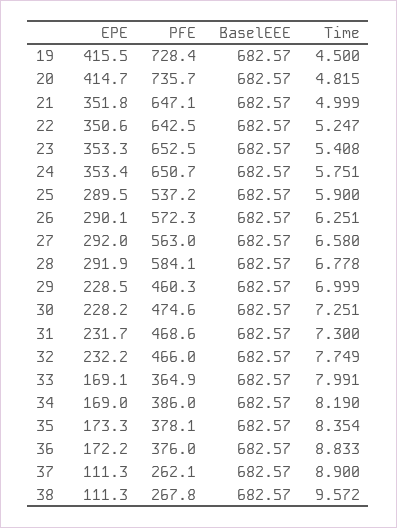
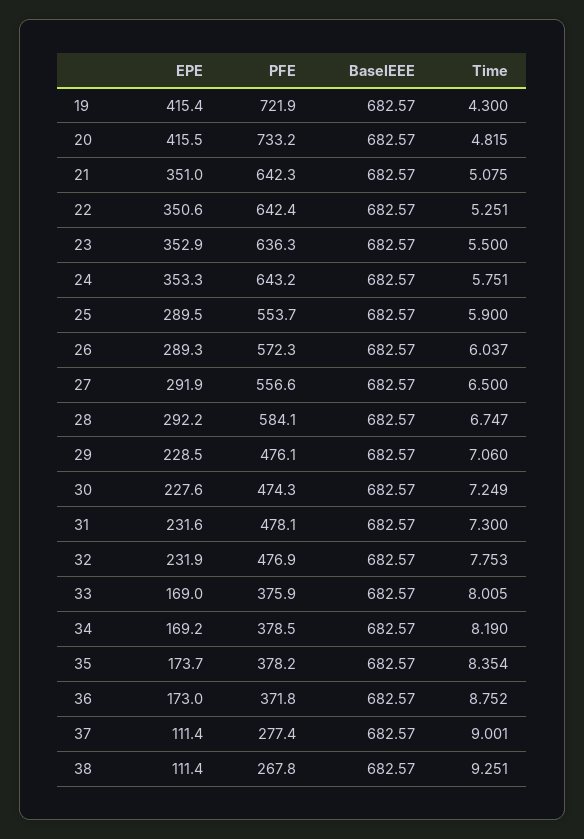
EPE, 19: 415.5 -> 415.4
PFE, 19: 728.4 -> 721.9
Time, 19: 4.5 -> 4.3
EPE, 20: 414.7 -> 415.5
PFE, 20: 735.7 -> 733.2
EPE, 21: 351.8 -> 351
PFE, 21: 647.1 -> 642.3
Time, 21: 4.999 -> 5.075
PFE, 22: 642.5 -> 642.4
Time, 22: 5.247 -> 5.251
EPE, 23: 353.3 -> 352.9
PFE, 23: 652.5 -> 636.3
Time, 23: 5.408 -> 5.5
EPE, 24: 353.4 -> 353.3
PFE, 24: 650.7 -> 643.2
PFE, 25: 537.2 -> 553.7
EPE, 26: 290.1 -> 289.3
Time, 26: 6.251 -> 6.037
EPE, 27: 292 -> 291.9
PFE, 27: 563 -> 556.6
Time, 27: 6.58 -> 6.5
EPE, 28: 291.9 -> 292.2
Time, 28: 6.778 -> 6.747
PFE, 29: 460.3 -> 476.1
Time, 29: 6.999 -> 7.06
EPE, 30: 228.2 -> 227.6
PFE, 30: 474.6 -> 474.3
Time, 30: 7.251 -> 7.249
EPE, 31: 231.7 -> 231.6
PFE, 31: 468.6 -> 478.1
EPE, 32: 232.2 -> 231.9
PFE, 32: 466 -> 476.9
Time, 32: 7.749 -> 7.753
EPE, 33: 169.1 -> 169
PFE, 33: 364.9 -> 375.9
Time, 33: 7.991 -> 8.005
EPE, 34: 169 -> 169.2
PFE, 34: 386 -> 378.5
EPE, 35: 173.3 -> 173.7
PFE, 35: 378.1 -> 378.2
EPE, 36: 172.2 -> 173
PFE, 36: 376 -> 371.8
Time, 36: 8.833 -> 8.752
EPE, 37: 111.3 -> 111.4
PFE, 37: 262.1 -> 277.4
Time, 37: 8.9 -> 9.001
EPE, 38: 111.3 -> 111.4
Time, 38: 9.572 -> 9.251

